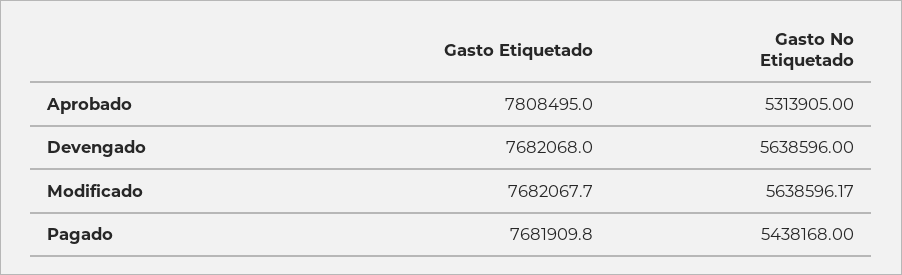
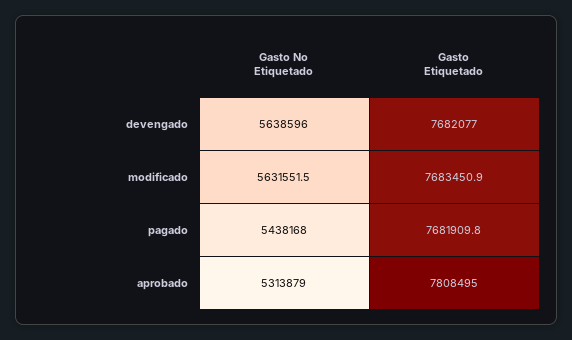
Gasto No Etiquetado, Aprobado: 5313905 -> 5313879
Gasto Etiquetado, Devengado: 7682068 -> 7682077
Gasto Etiquetado, Modificado: 7682067.7 -> 7683450.9
Gasto No Etiquetado, Modificado: 5638596.17 -> 5631551.5

